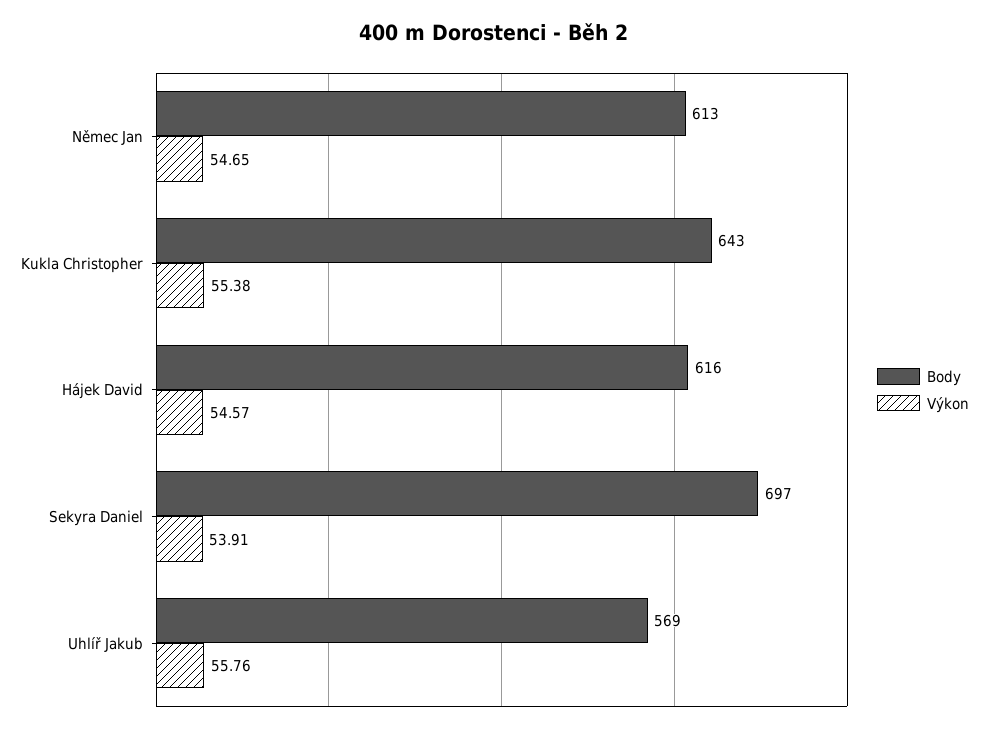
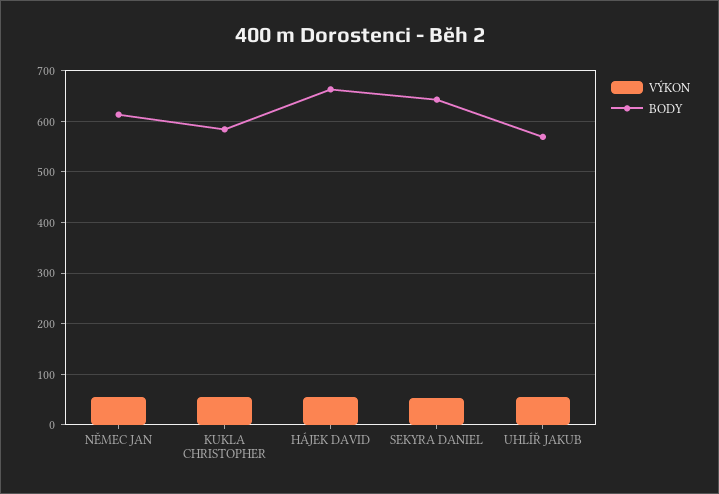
Body, Kukla Christopher: 643 -> 580
Body, Hájek David: 616 -> 660
Body, Sekyra Daniel: 697 -> 640

